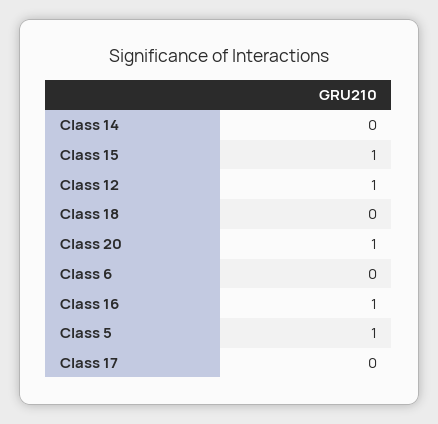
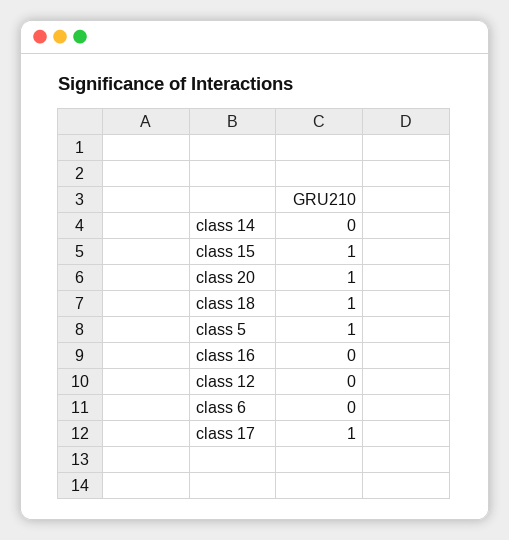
Class 12: 1 -> 0
Class 18: 0 -> 1
Class 16: 1 -> 0
Class 17: 0 -> 1

